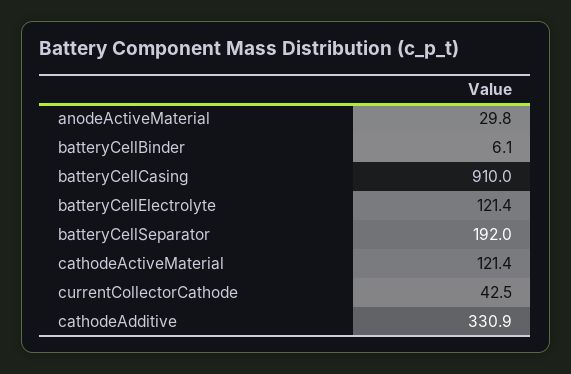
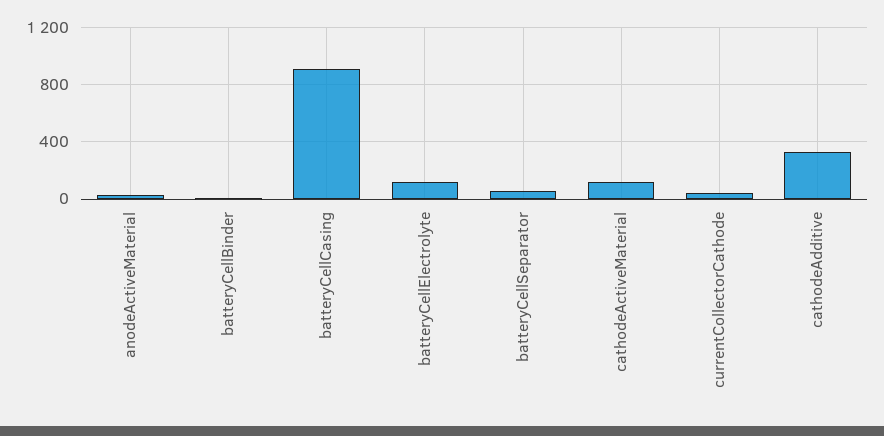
batteryCellSeparator: 192 -> 50

